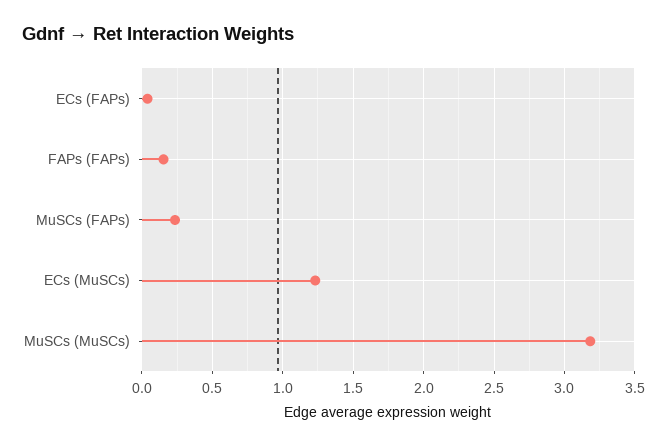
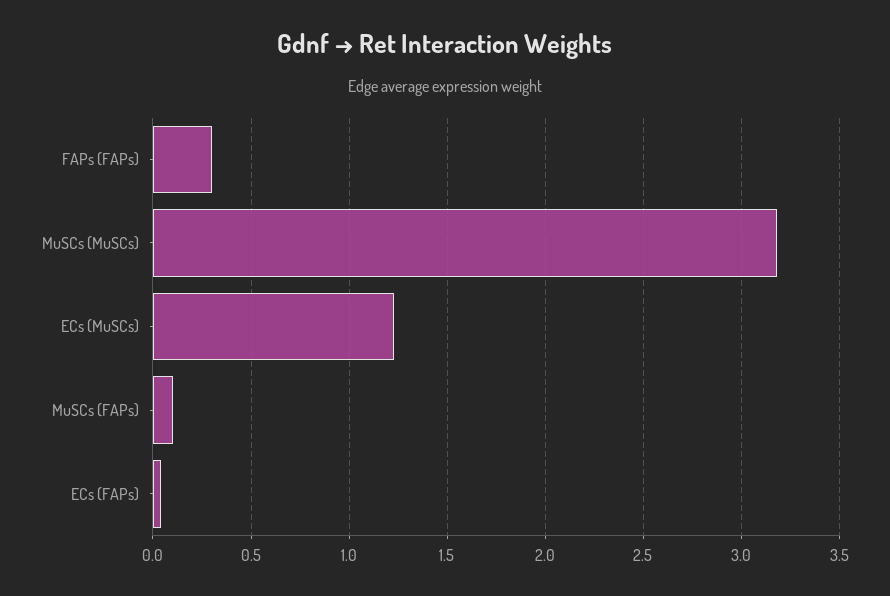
FAPs (FAPs): 0.15 -> 0.3
MuSCs (FAPs): 0.25 -> 0.1

